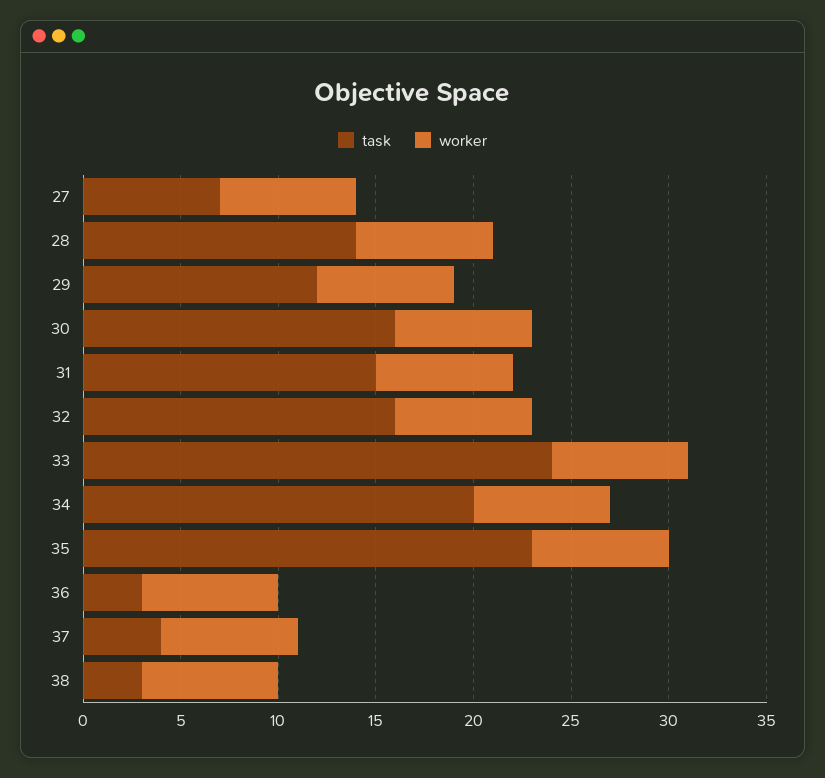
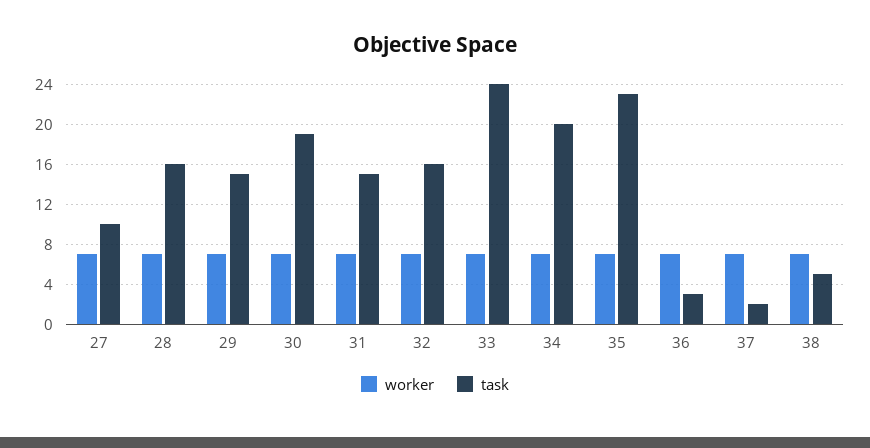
task, 27: 7 -> 10
task, 28: 14 -> 16
task, 29: 12 -> 15
task, 30: 16 -> 19
task, 37: 4 -> 2
task, 38: 3 -> 5

